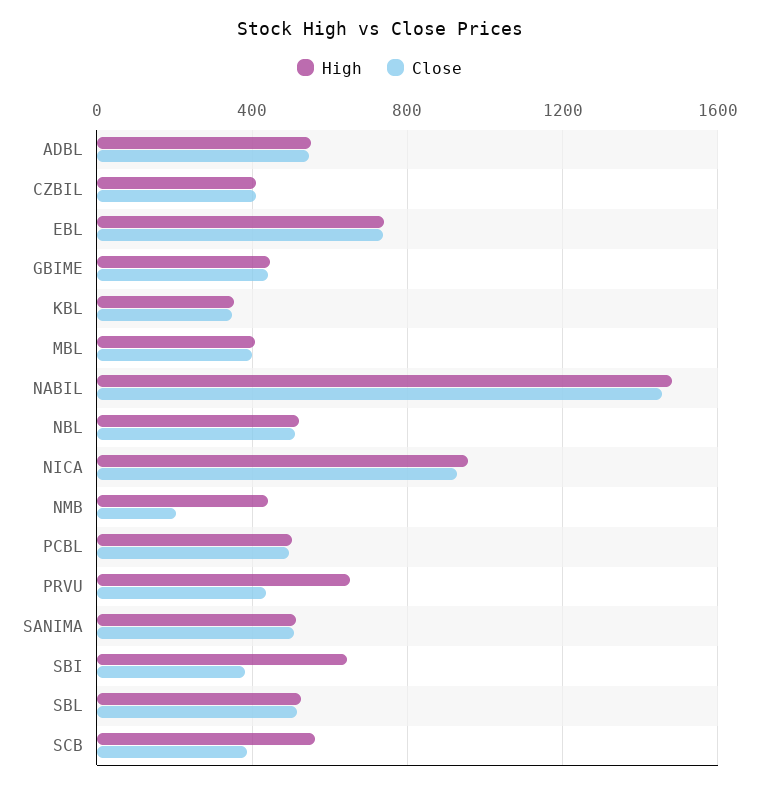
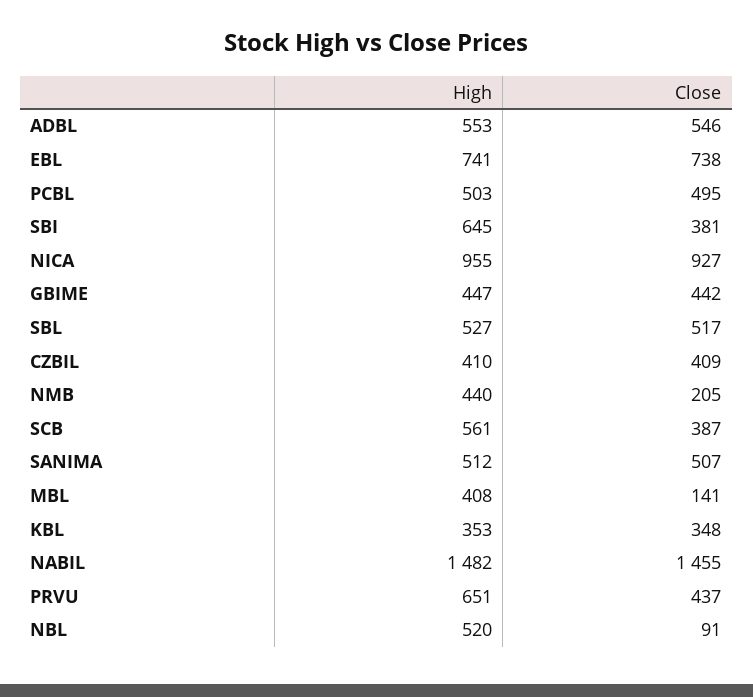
Close, MBL: 400 -> 141
Close, NBL: 500 -> 91

